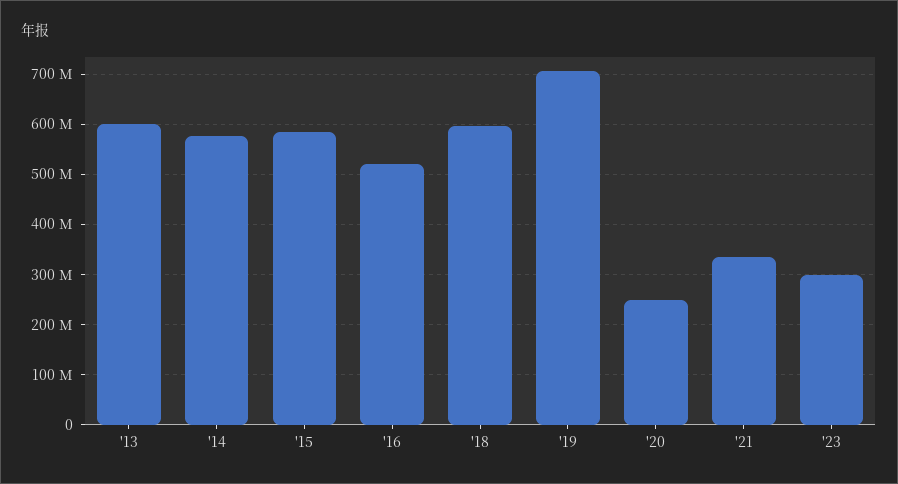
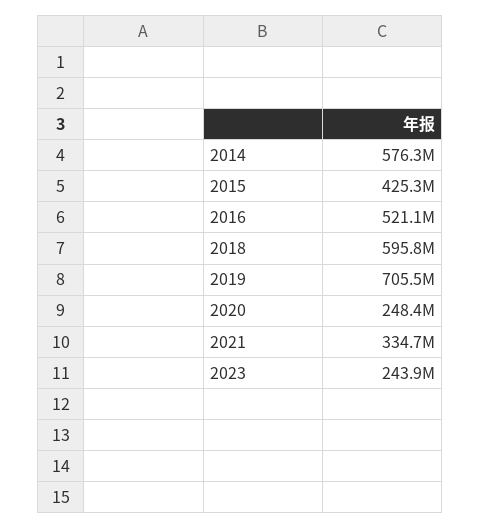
'13: 600000000 -> none
'15: 580000000 -> 425300000
'23: 300000000 -> 243900000

